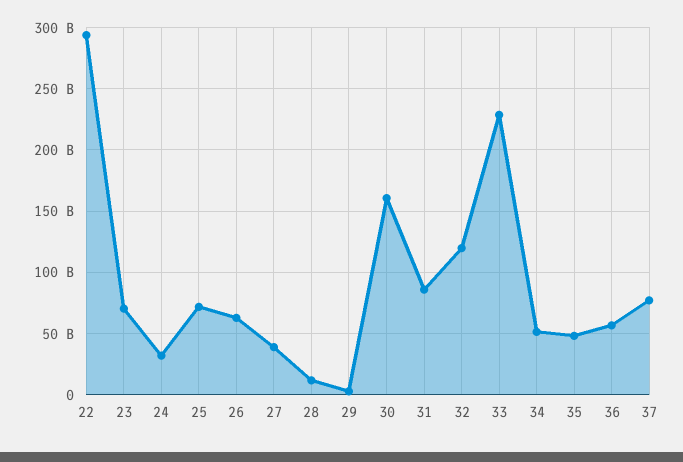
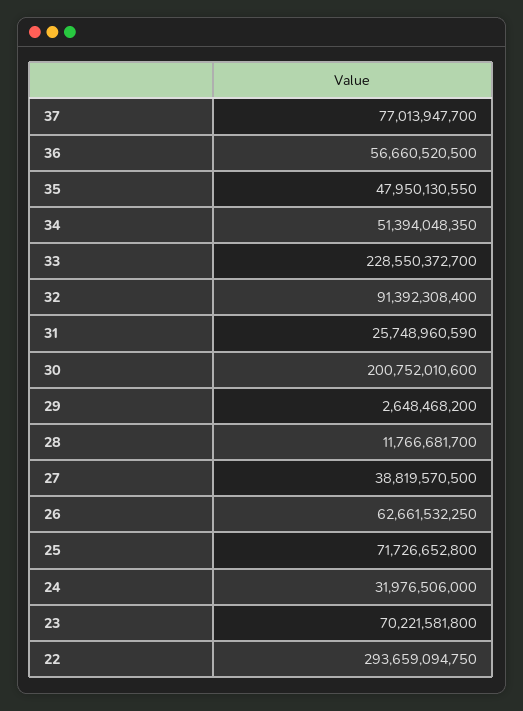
30: 160000000000 -> 200752010600
31: 85000000000 -> 25748960590
32: 120000000000 -> 91392308400

